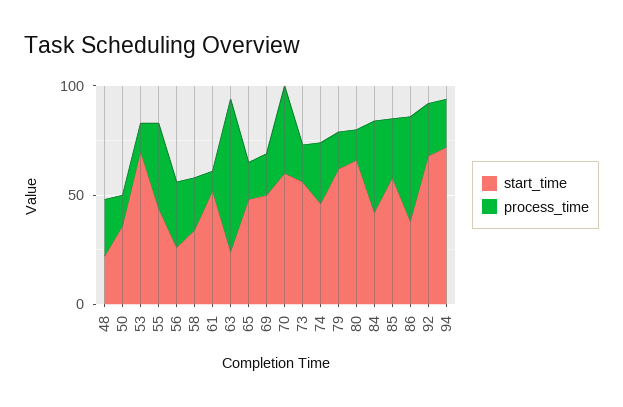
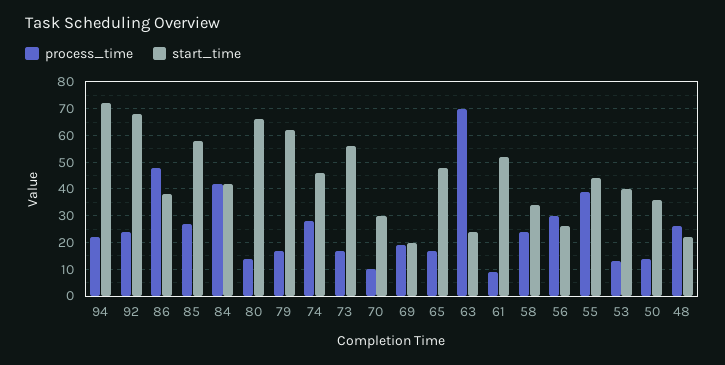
start_time, 53: 70 -> 40
start_time, 69: 50 -> 20
start_time, 70: 60 -> 30
process_time, 70: 40 -> 10

